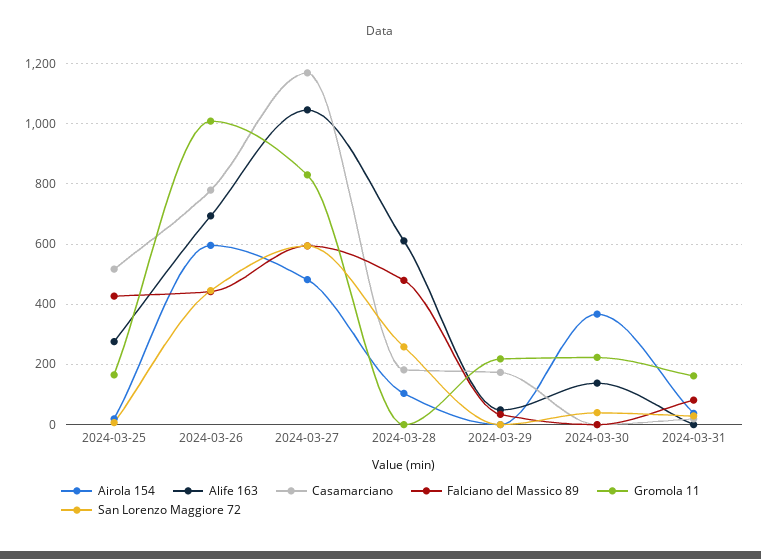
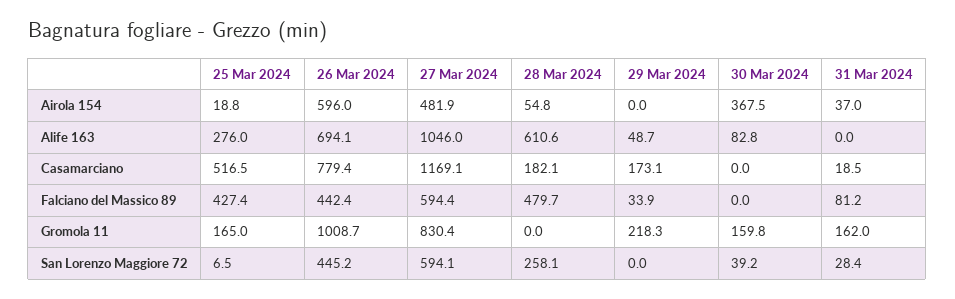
Airola 154, 2024-03-28: 100 -> 54.8
Alife 163, 2024-03-30: 140 -> 82.8
Gromola 11, 2024-03-30: 220 -> 159.8

